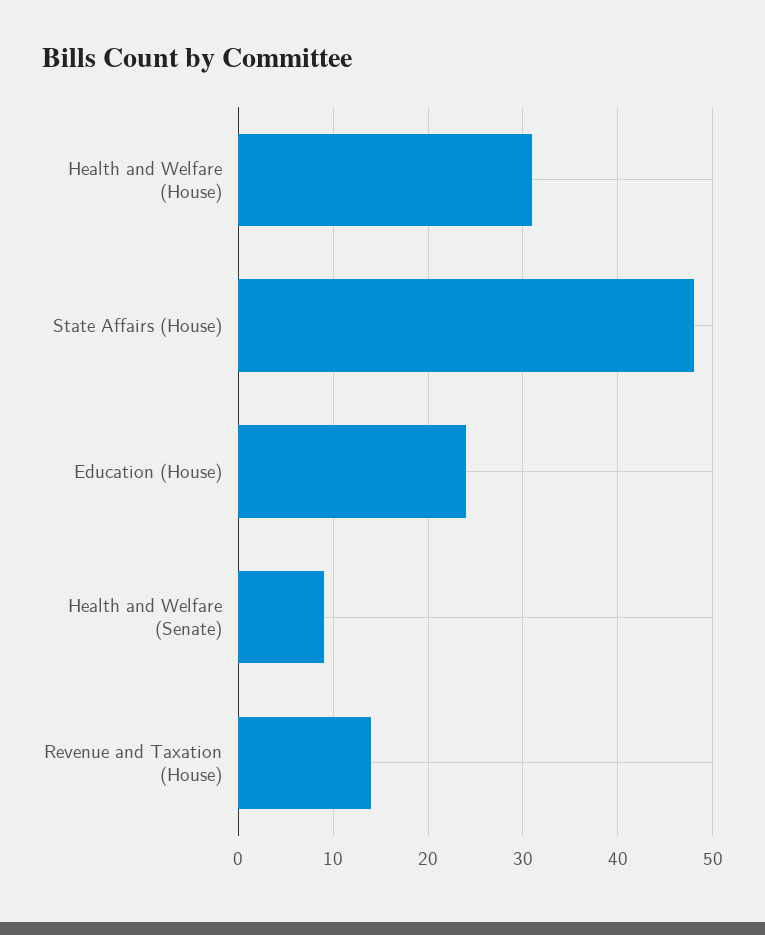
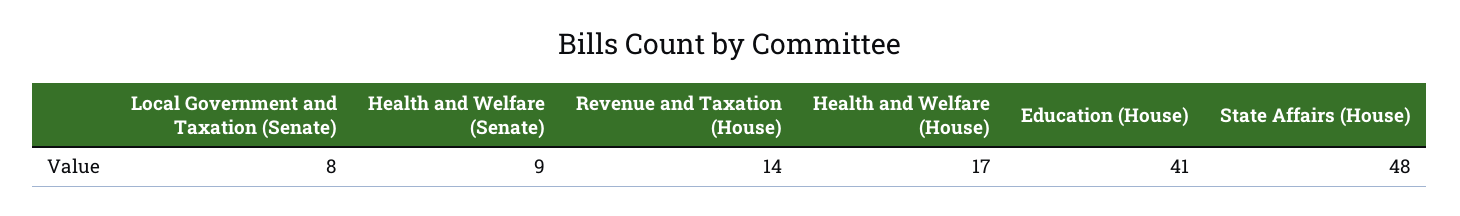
Health and Welfare (House): 31 -> 17
Education (House): 24 -> 41
Local Government and Taxation (Senate): none -> 8

